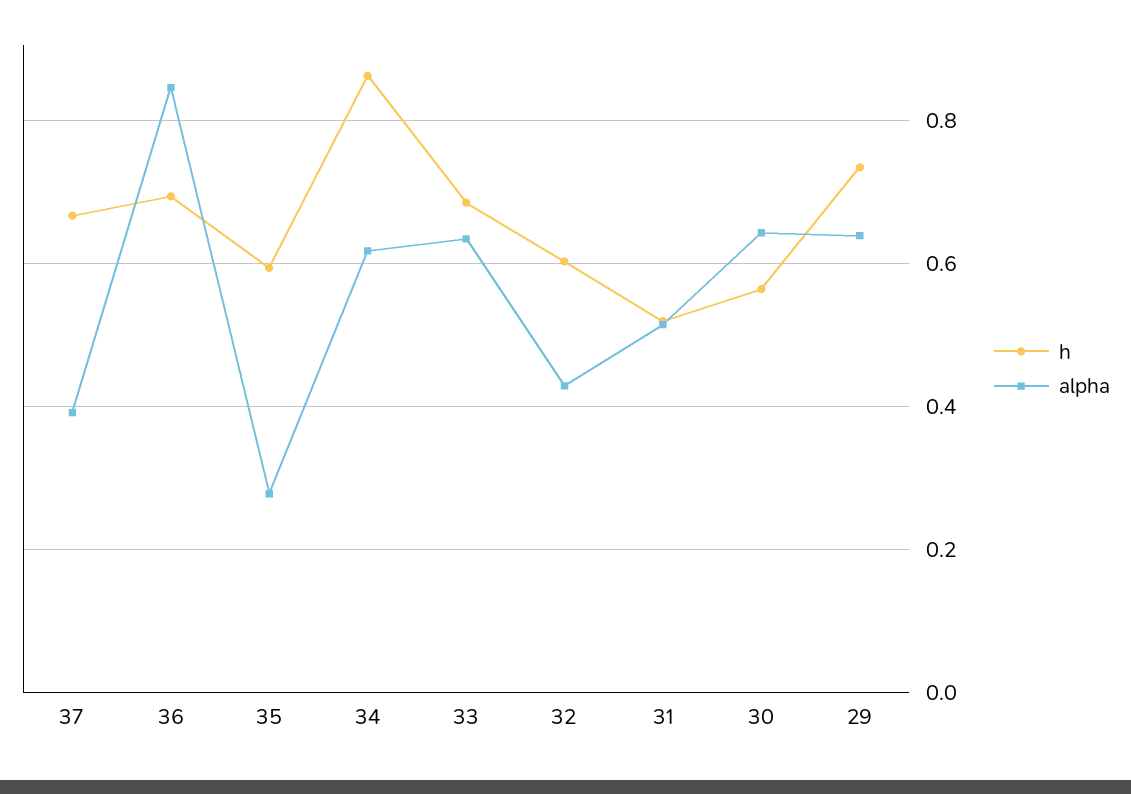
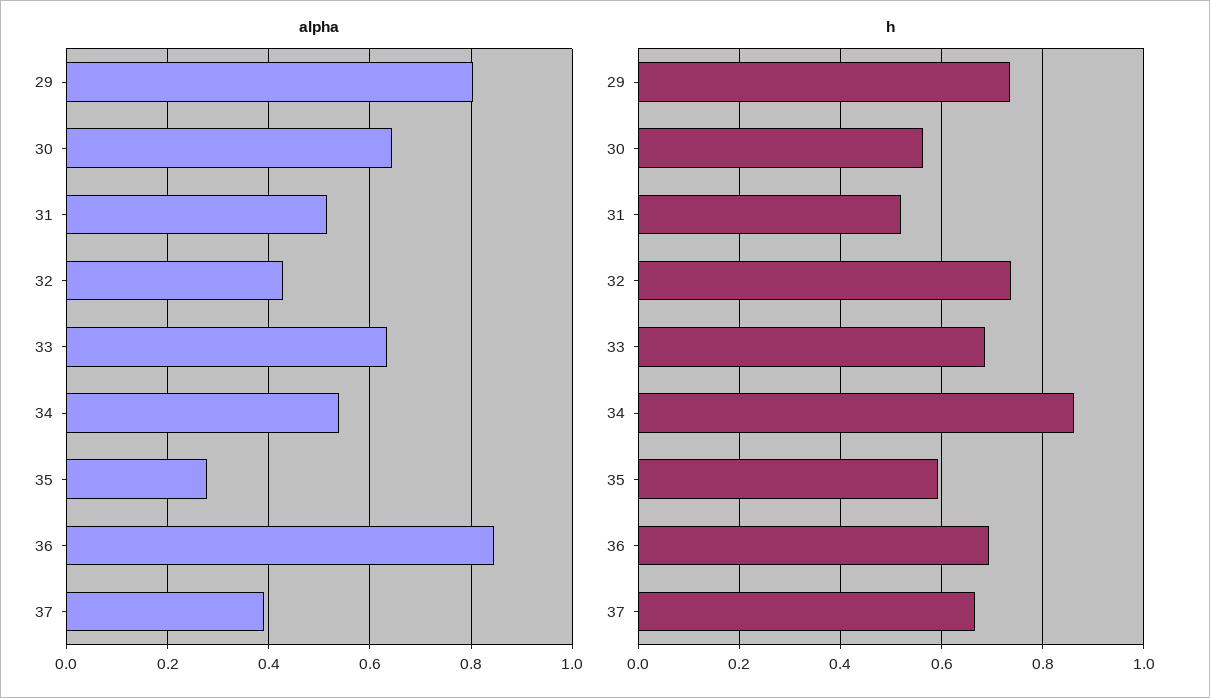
alpha, 34: 0.62 -> 0.54
h, 32: 0.6 -> 0.74
alpha, 29: 0.64 -> 0.8

